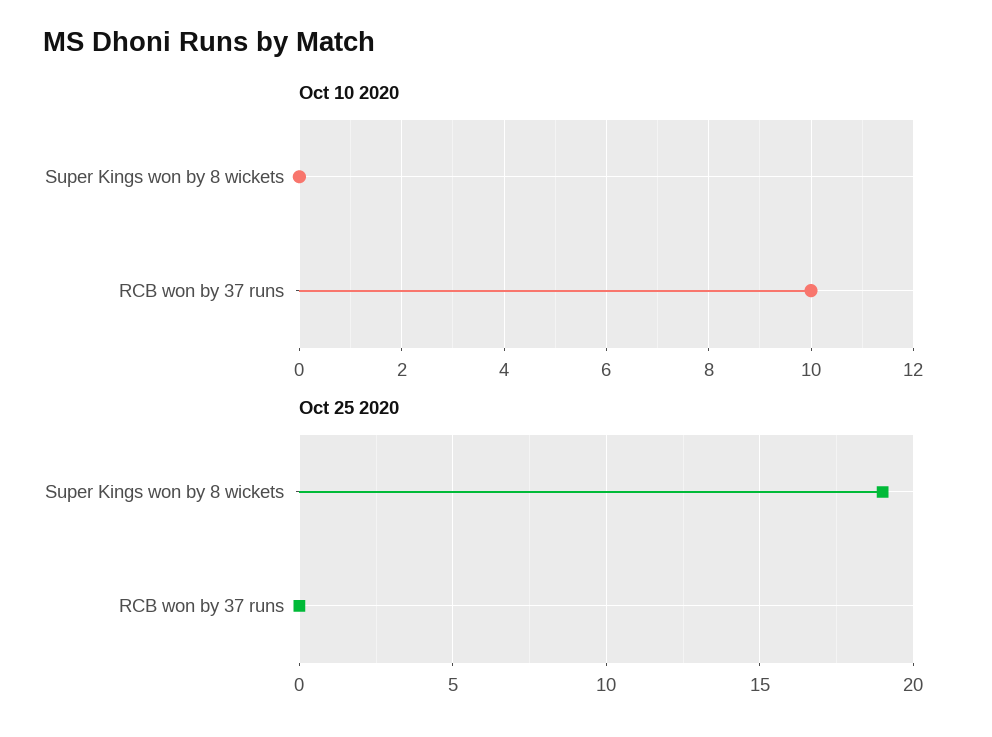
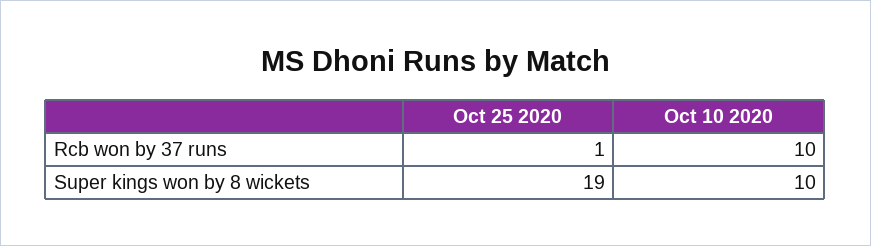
Oct 10 2020, Super Kings won by 8 wickets: 0 -> 10
Oct 25 2020, RCB won by 37 runs: 0 -> 1

